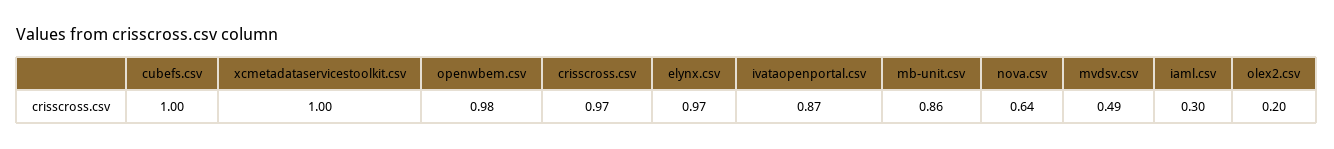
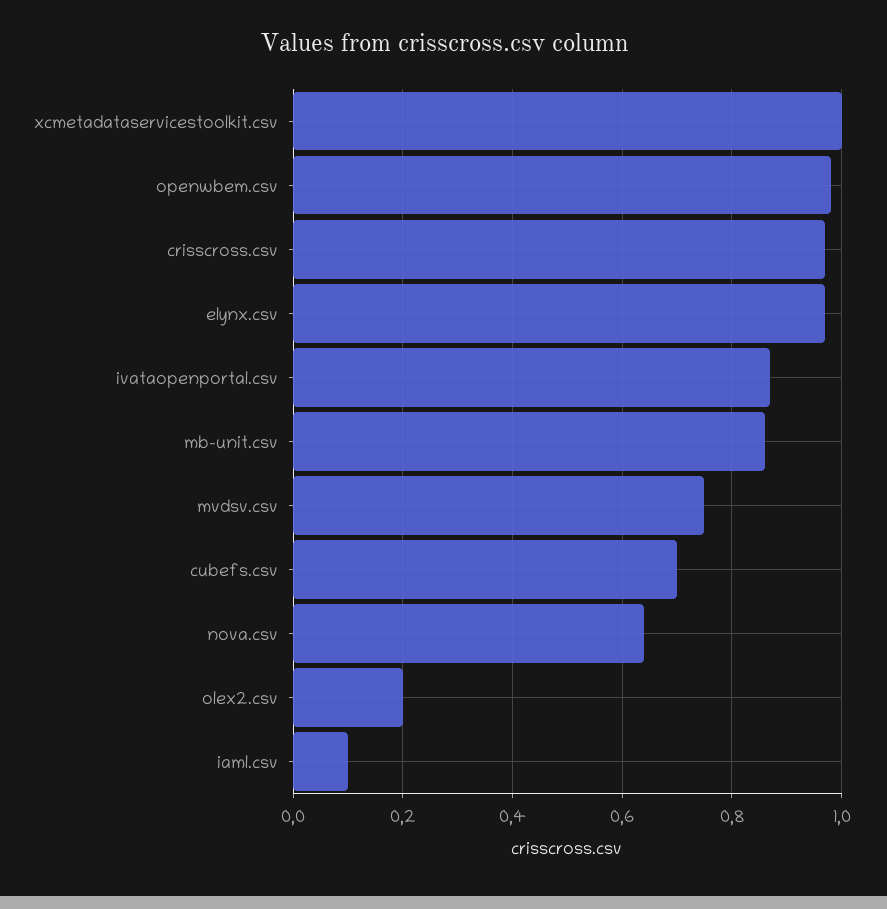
cubefs.csv: 1 -> 0.7
mvdsv.csv: 0.49 -> 0.75
iaml.csv: 0.3 -> 0.1

